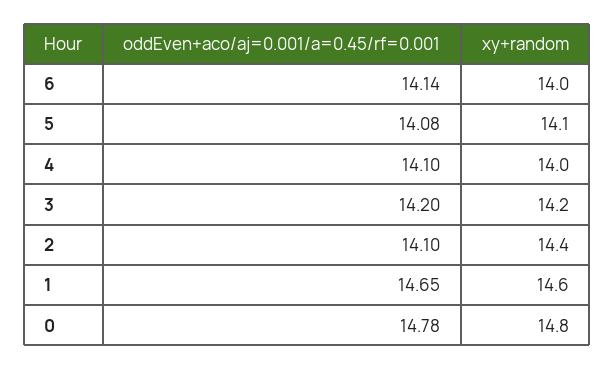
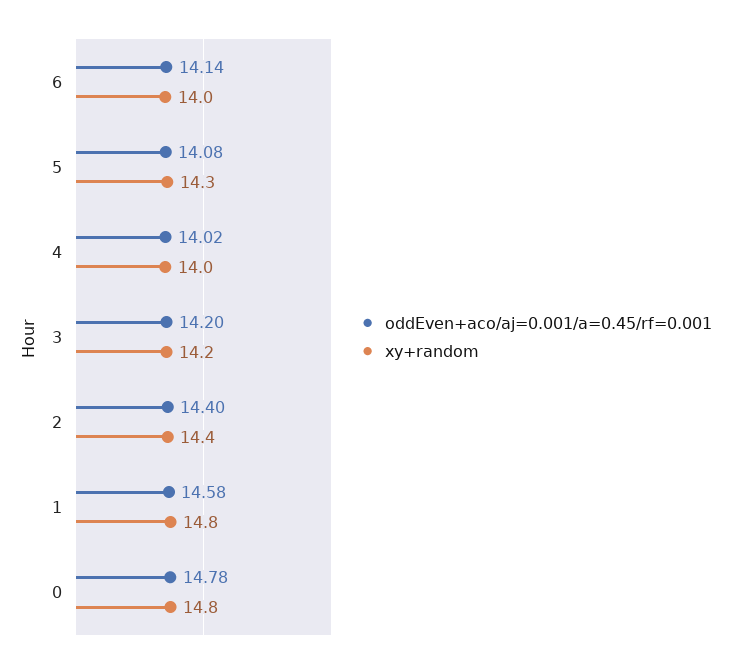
xy+random, 5: 14.1 -> 14.3
oddEven+aco/aj=0.001/a=0.45/rf=0.001, 4: 14.1 -> 14.02
oddEven+aco/aj=0.001/a=0.45/rf=0.001, 2: 14.1 -> 14.4
oddEven+aco/aj=0.001/a=0.45/rf=0.001, 1: 14.65 -> 14.58
xy+random, 1: 14.6 -> 14.8

